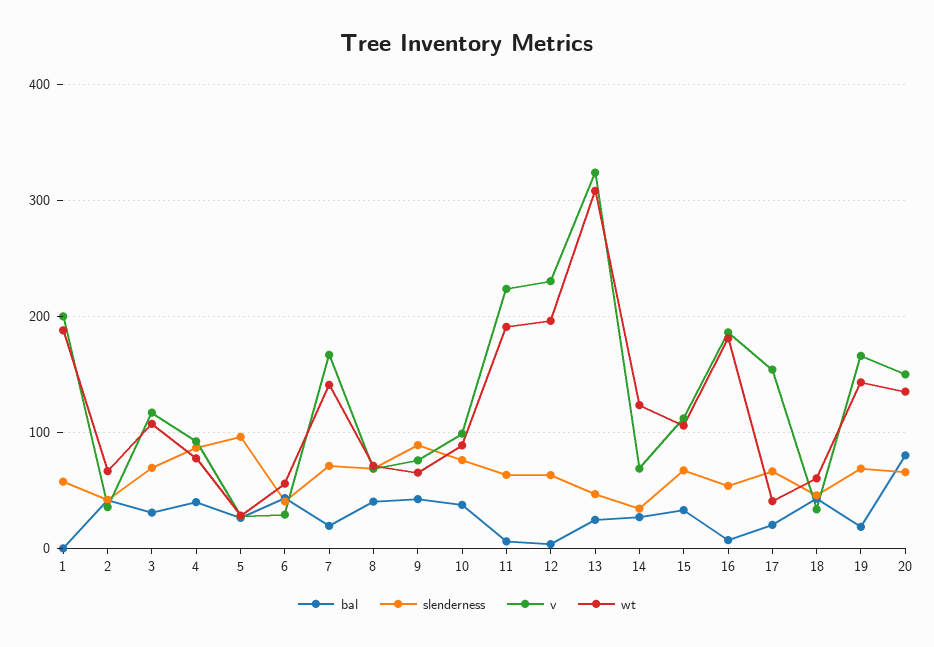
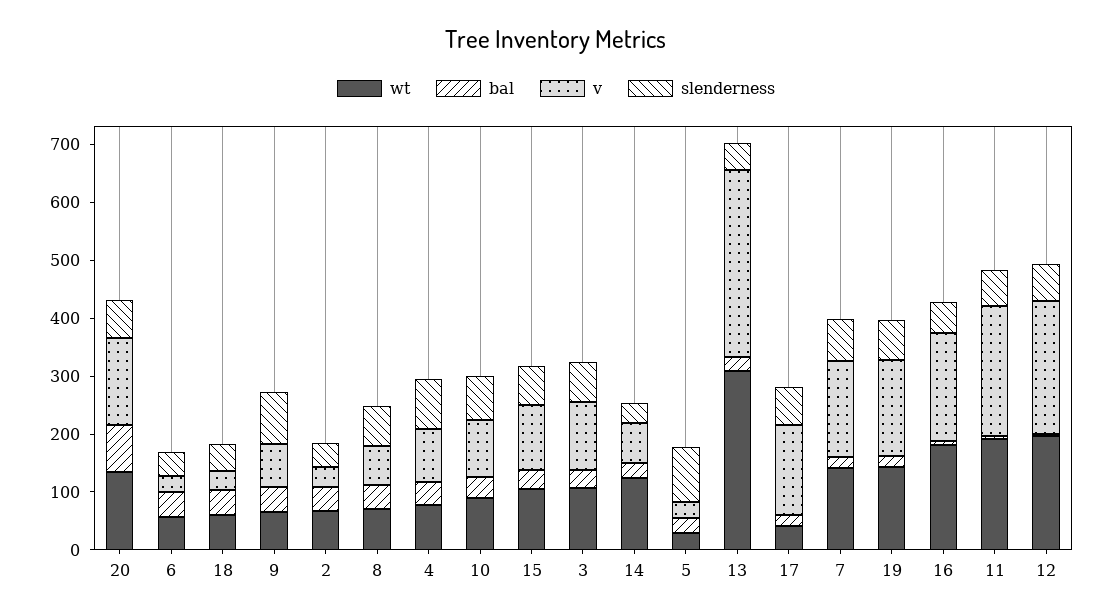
bal, 1: 0 -> none
slenderness, 1: 60 -> none
v, 1: 200 -> none
wt, 1: 190 -> none

